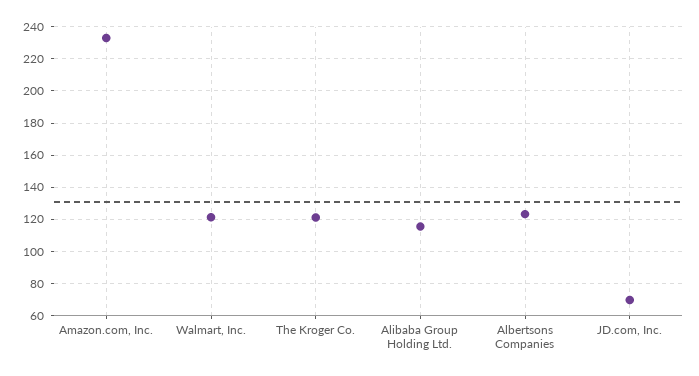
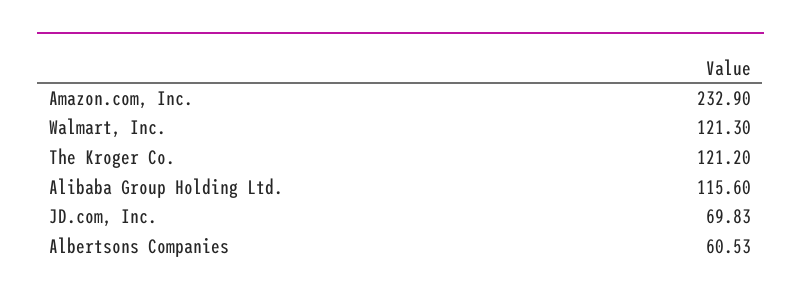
Albertsons Companies: 125 -> 60.53

